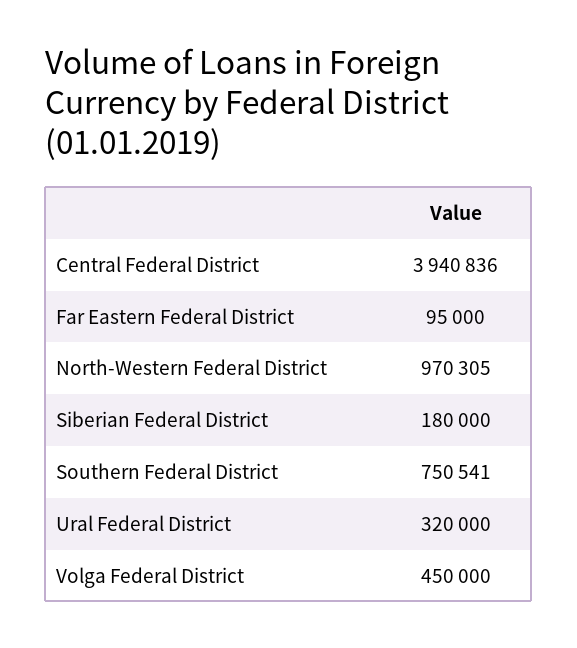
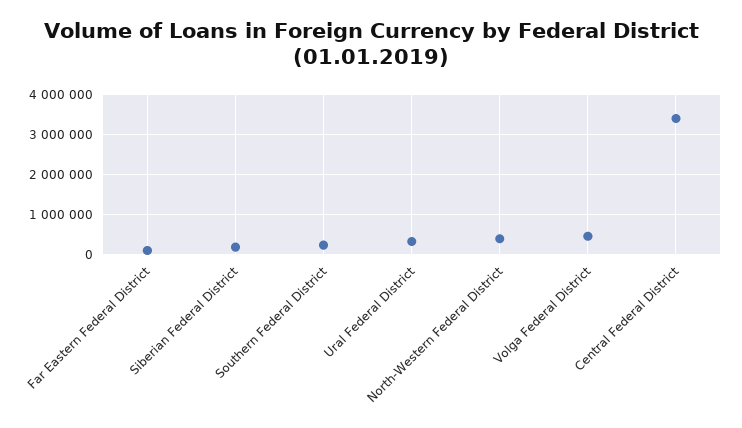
Central Federal District: 3940836 -> 3400000
North-Western Federal District: 970305 -> 400000
Southern Federal District: 750541 -> 200000

